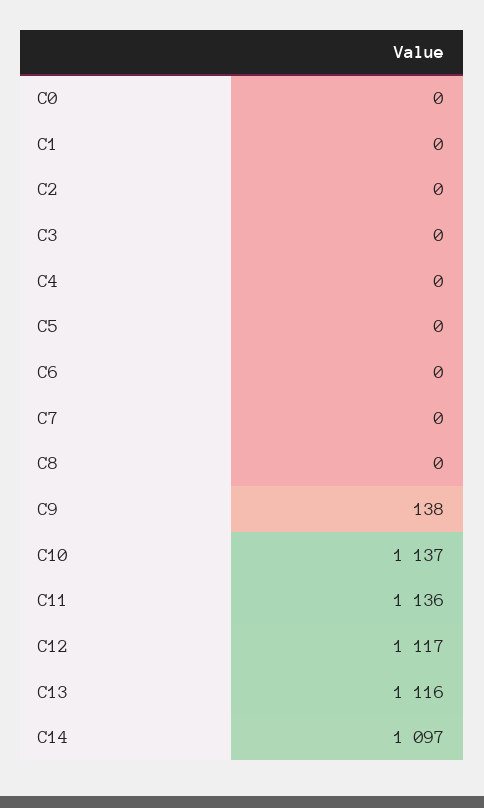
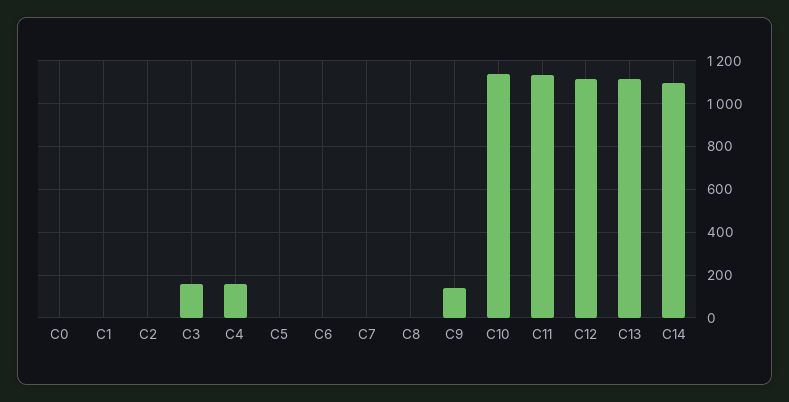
C3: 0 -> 150
C4: 0 -> 150

